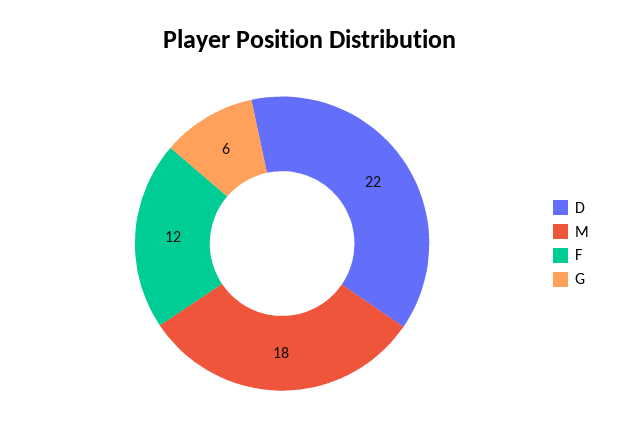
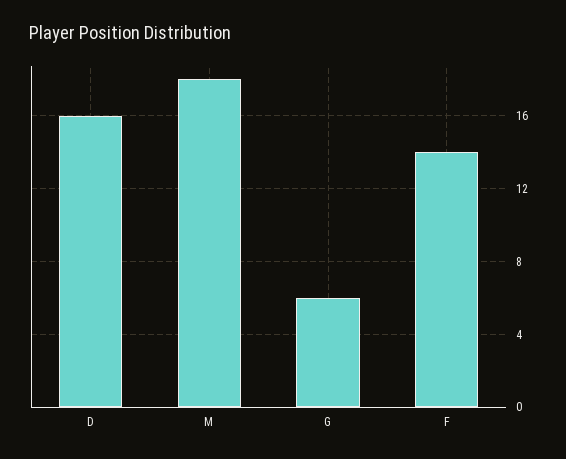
D: 22 -> 16
F: 12 -> 14

